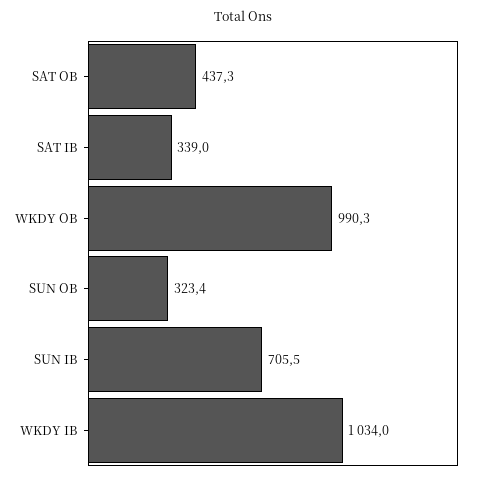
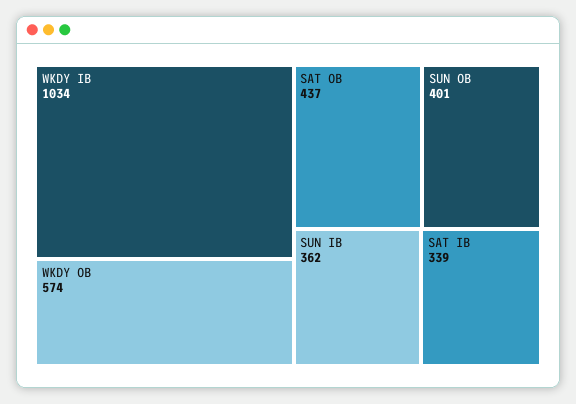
WKDY OB: 990.3 -> 574
SUN OB: 323.4 -> 401
SUN IB: 705.5 -> 362

